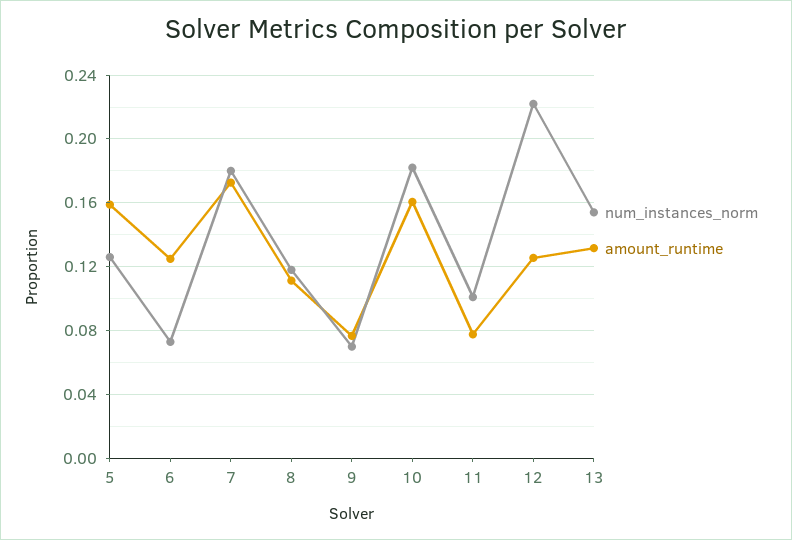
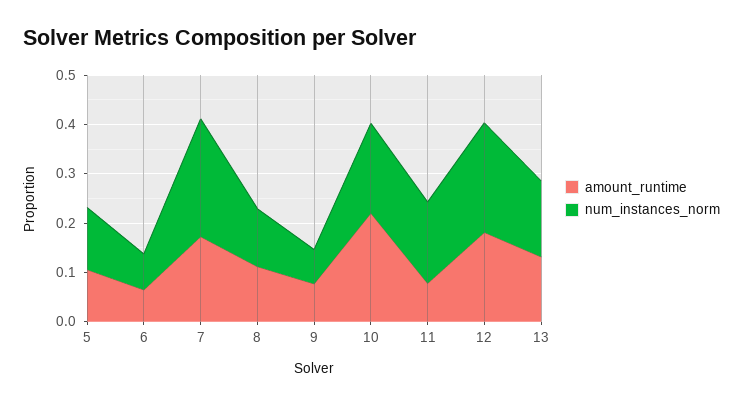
amount_runtime, 5: 0.16 -> 0.1
amount_runtime, 6: 0.125 -> 0.06
num_instances_norm, 7: 0.18 -> 0.24
amount_runtime, 10: 0.16 -> 0.22
num_instances_norm, 11: 0.1 -> 0.16
amount_runtime, 12: 0.125 -> 0.18

